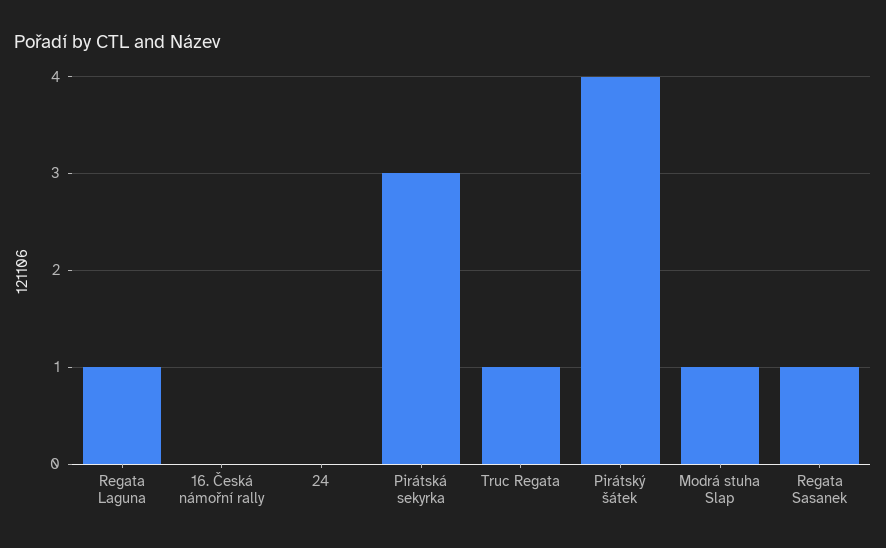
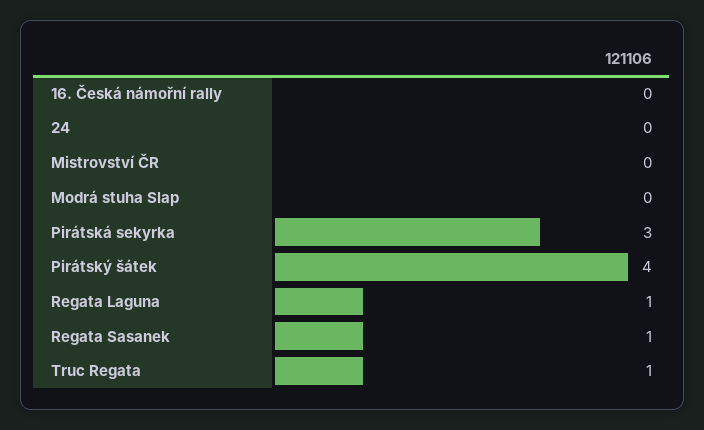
Modrá stuha Slap: 1 -> 0
Mistrovství ČR: none -> 0

